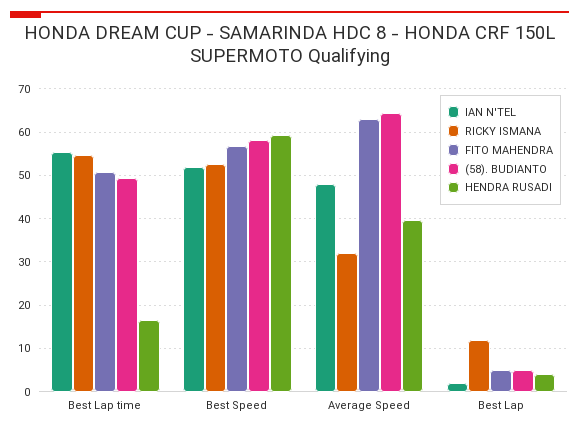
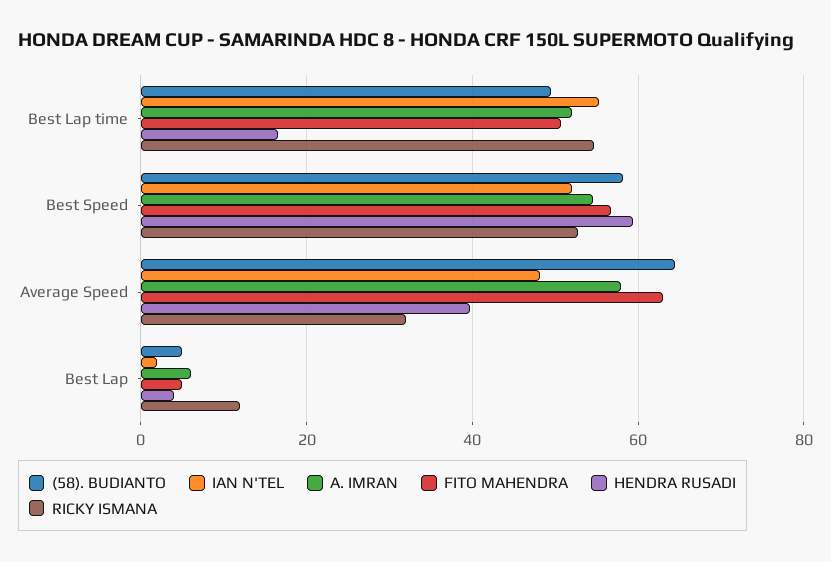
A. IMRAN, Best Lap time: none -> 52
A. IMRAN, Best Speed: none -> 54
A. IMRAN, Average Speed: none -> 58
A. IMRAN, Best Lap: none -> 6

